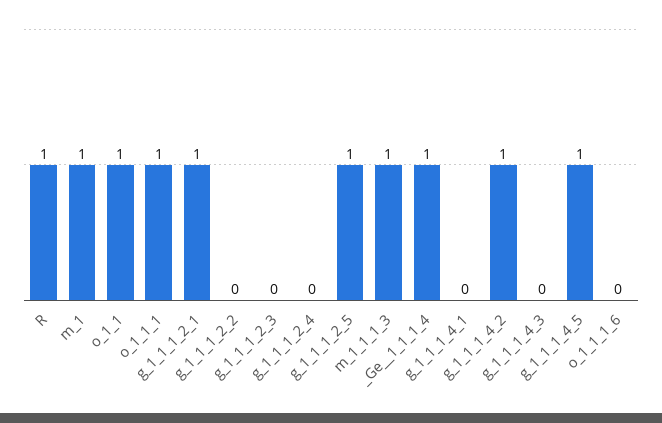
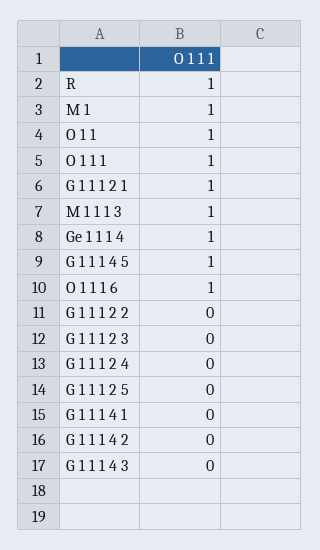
g_1_1_1_2_5: 1 -> 0
g_1_1_1_4_2: 1 -> 0
o_1_1_1_6: 0 -> 1

